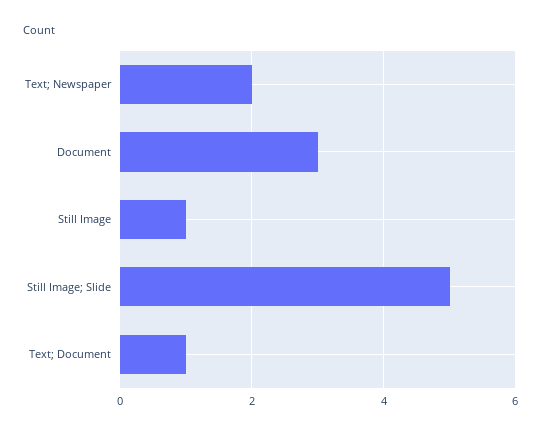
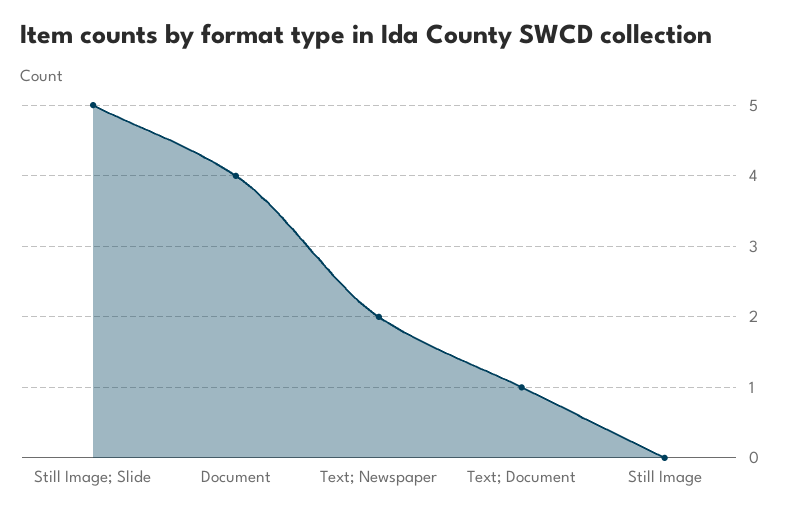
Document: 3 -> 4
Still Image: 1 -> 0

